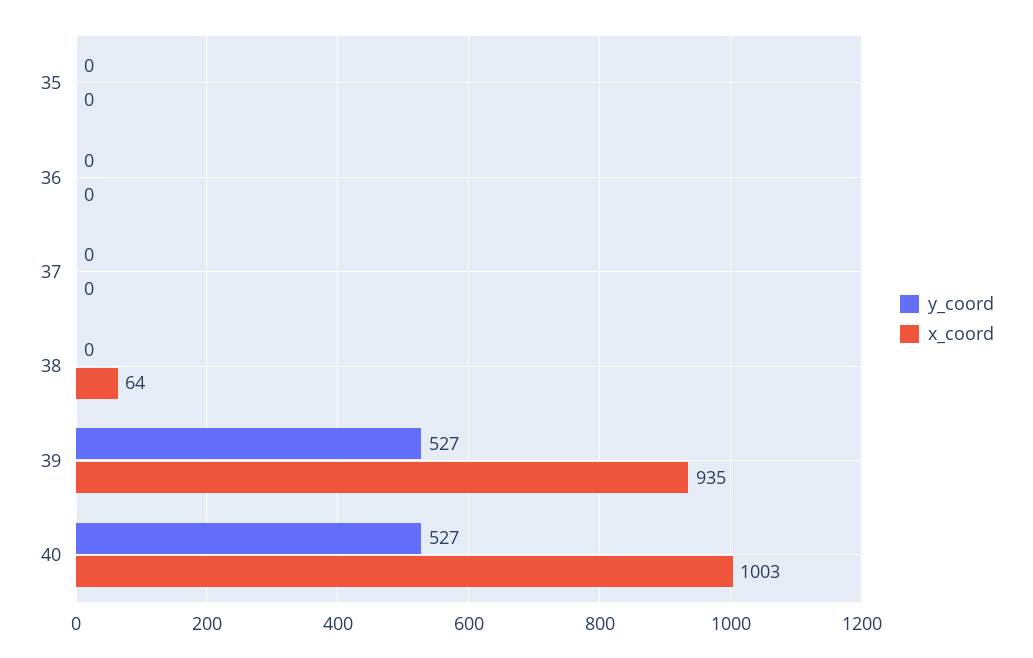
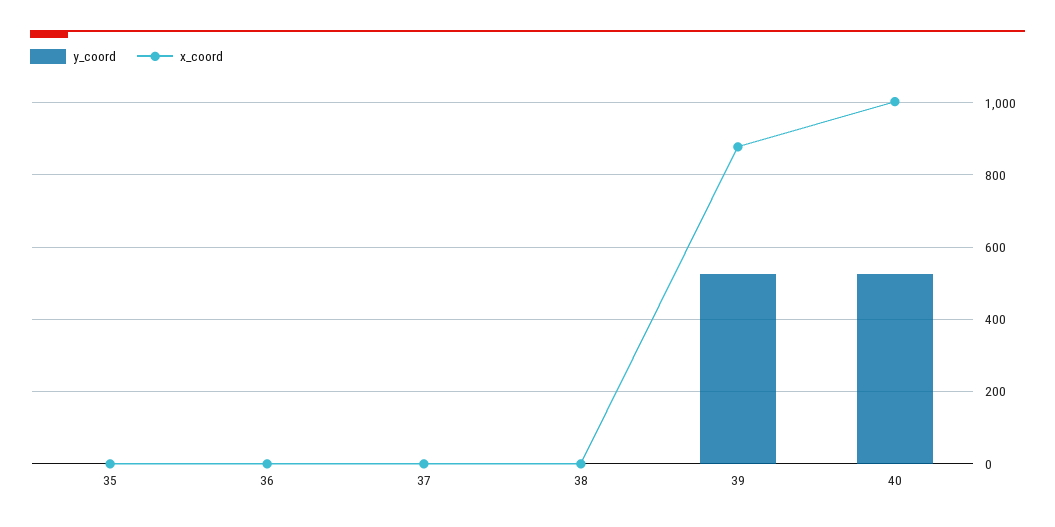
x_coord, 38: 64 -> 0
x_coord, 39: 935 -> 880

